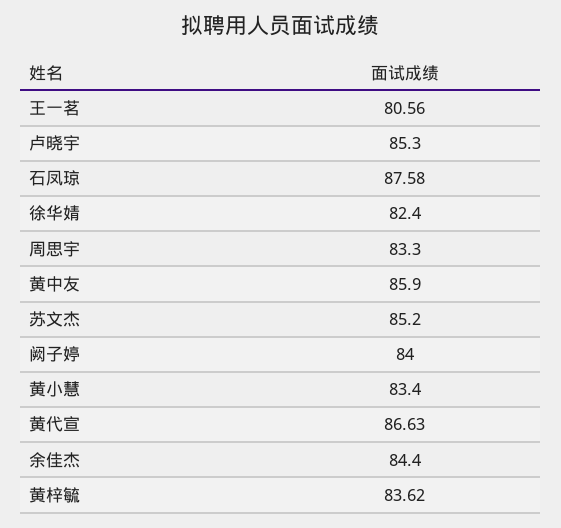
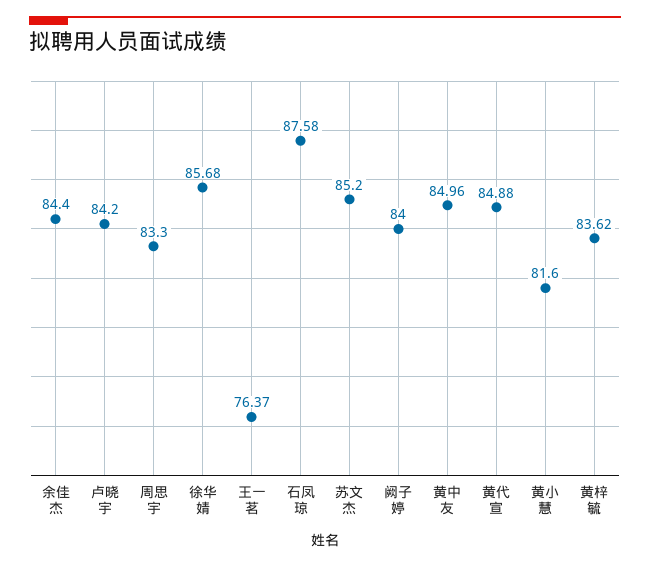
王一茗: 80.56 -> 76.37
卢晓宇: 85.3 -> 84.2
徐华婧: 82.4 -> 85.68
黄中友: 85.9 -> 84.96
黄小慧: 83.4 -> 81.6
黄代宣: 86.63 -> 84.88

